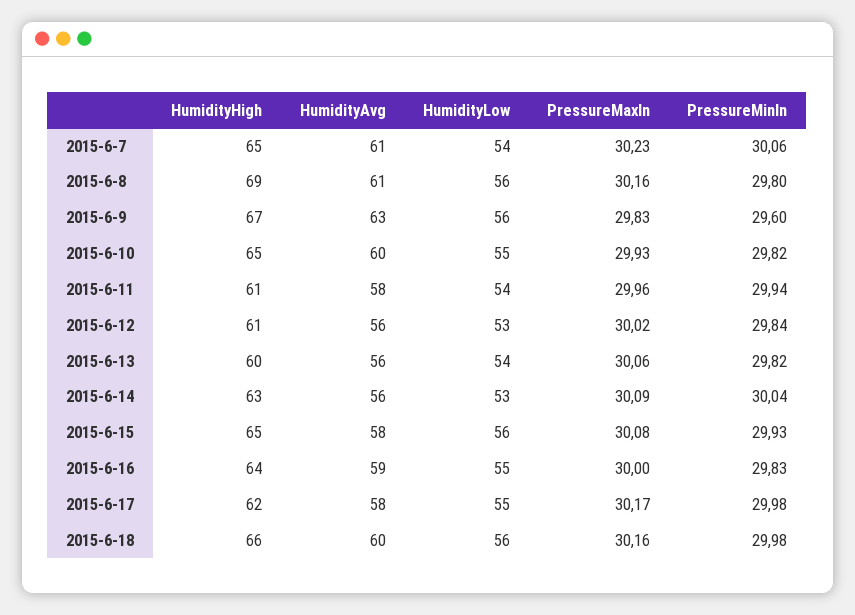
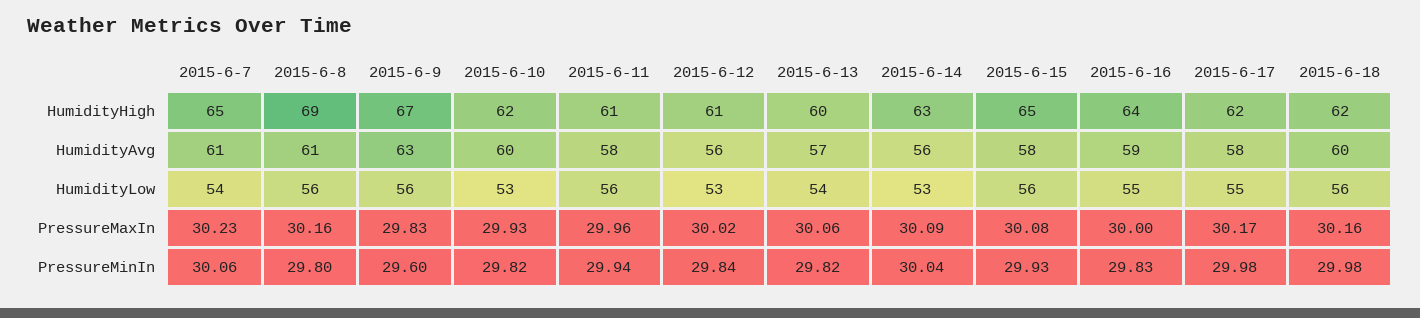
HumidityHigh, 2015-6-10: 65 -> 62
HumidityLow, 2015-6-10: 55 -> 53
HumidityLow, 2015-6-11: 54 -> 56
HumidityAvg, 2015-6-13: 56 -> 57
HumidityHigh, 2015-6-18: 66 -> 62

